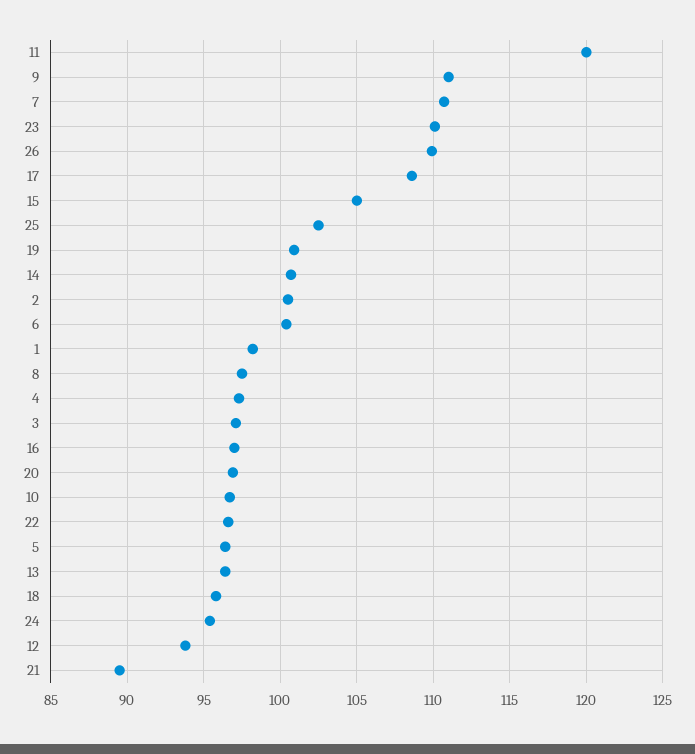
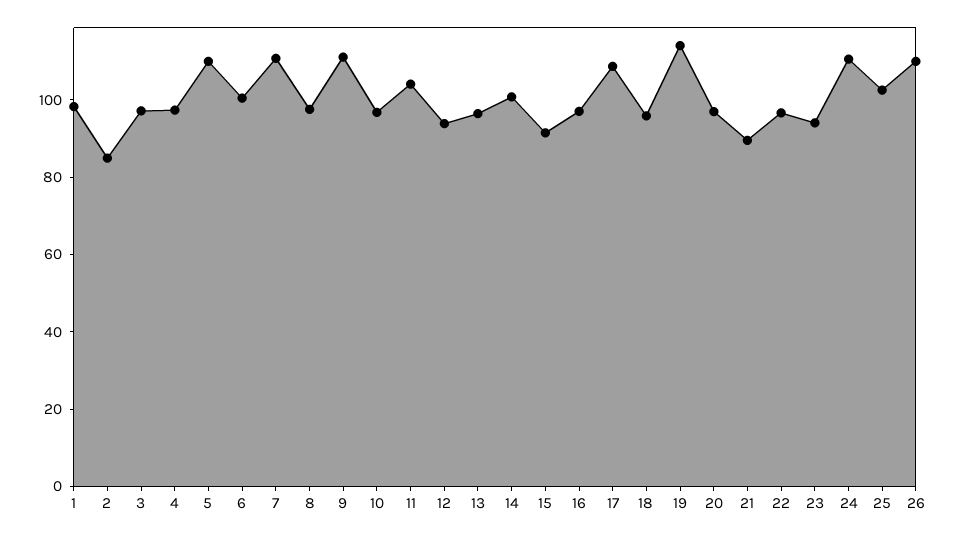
11: 120 -> 105
23: 110 -> 95
15: 105 -> 90
19: 101 -> 115
2: 100.5 -> 85
5: 96.5 -> 110
24: 95.5 -> 110

